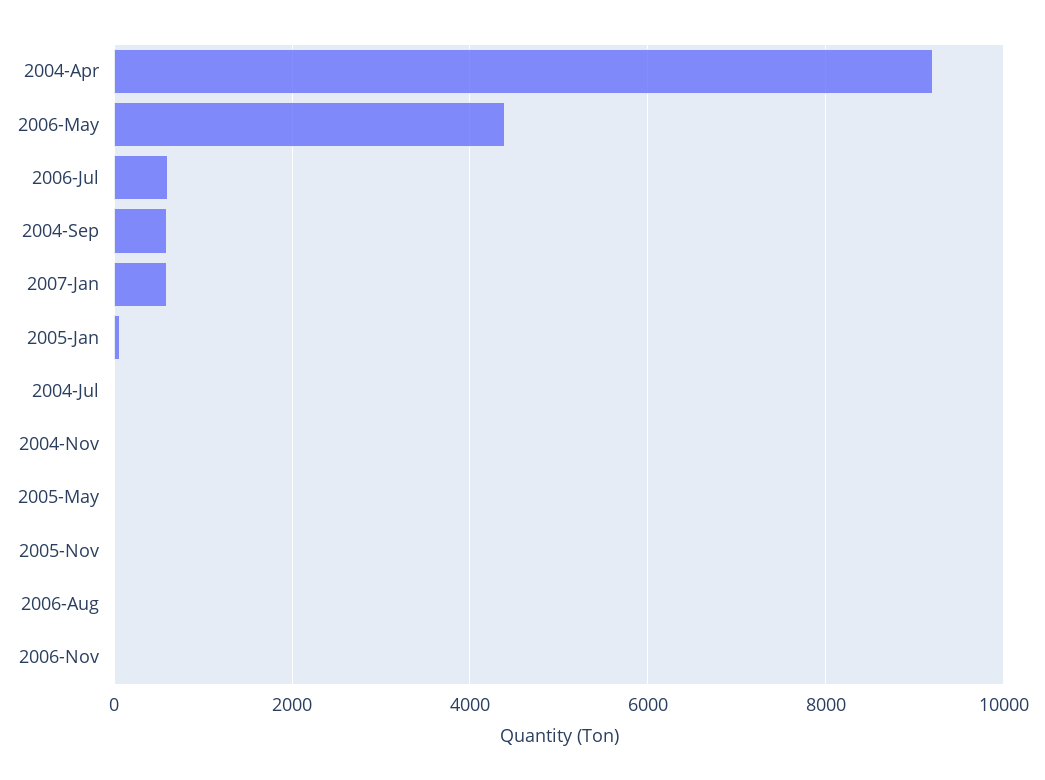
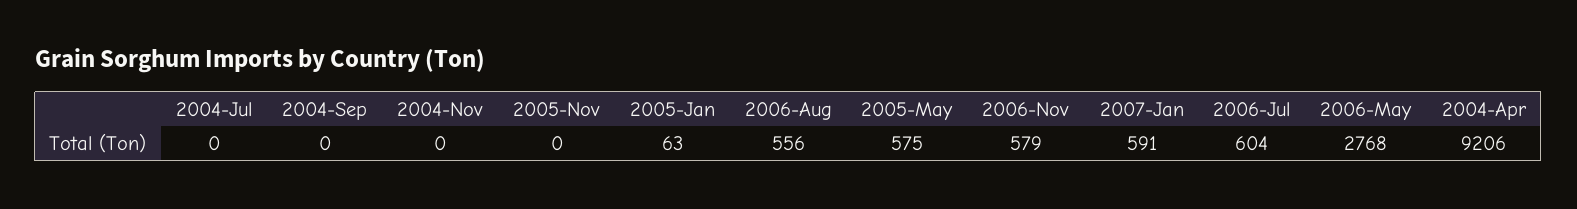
2006-May: 4400 -> 2768
2004-Sep: 600 -> 0
2005-May: 0 -> 575
2006-Aug: 0 -> 556
2006-Nov: 0 -> 579

